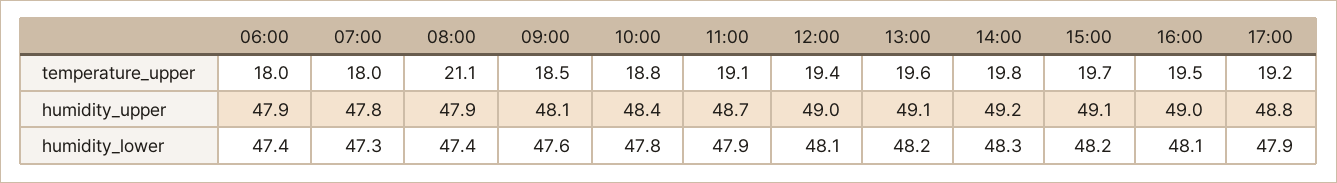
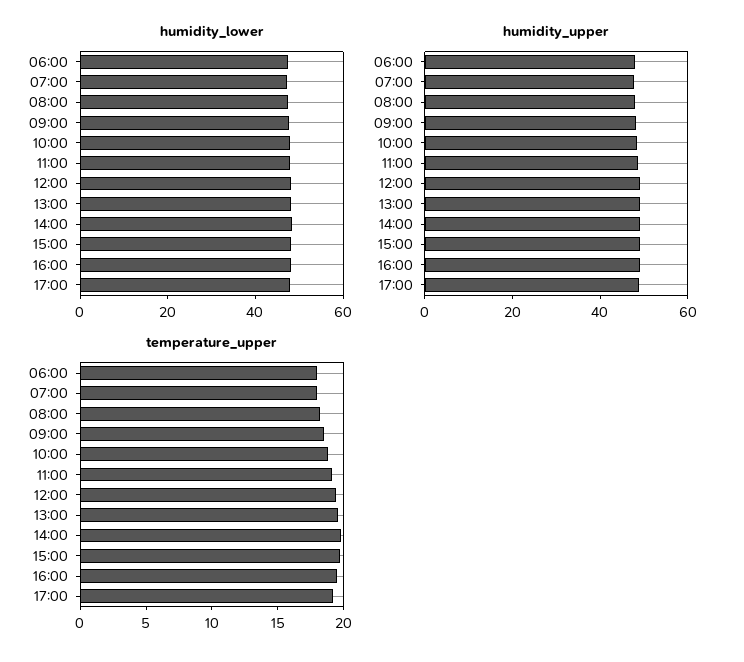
temperature_upper, 08:00: 21.1 -> 18

